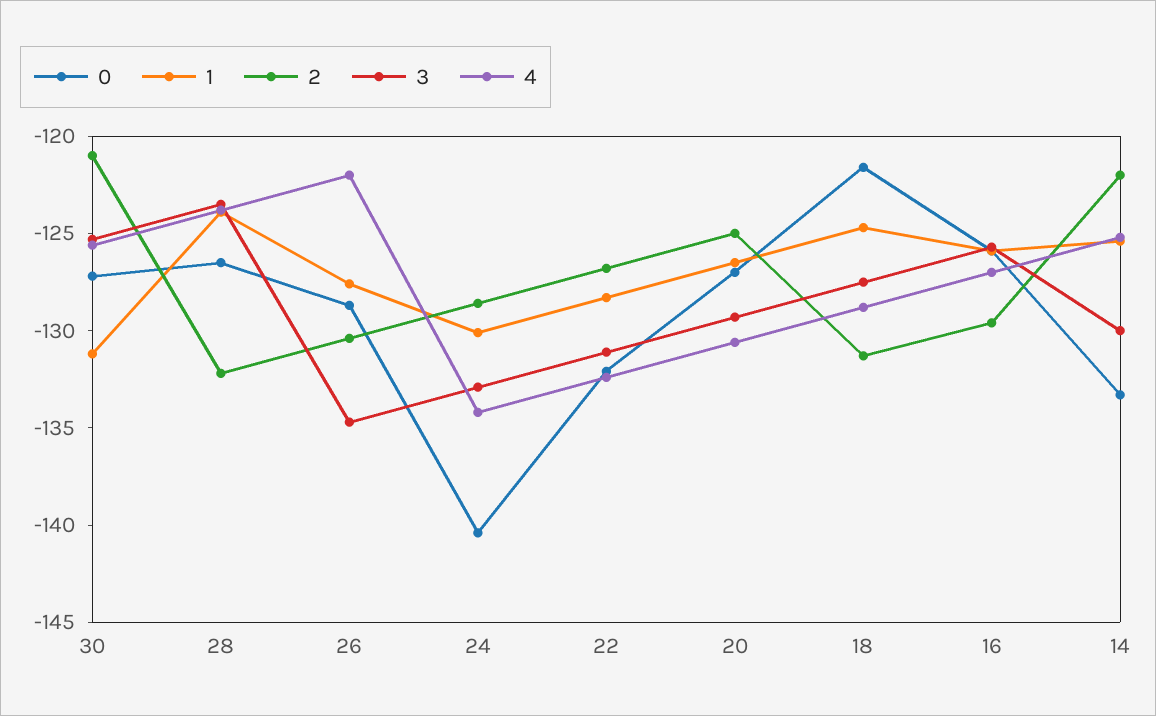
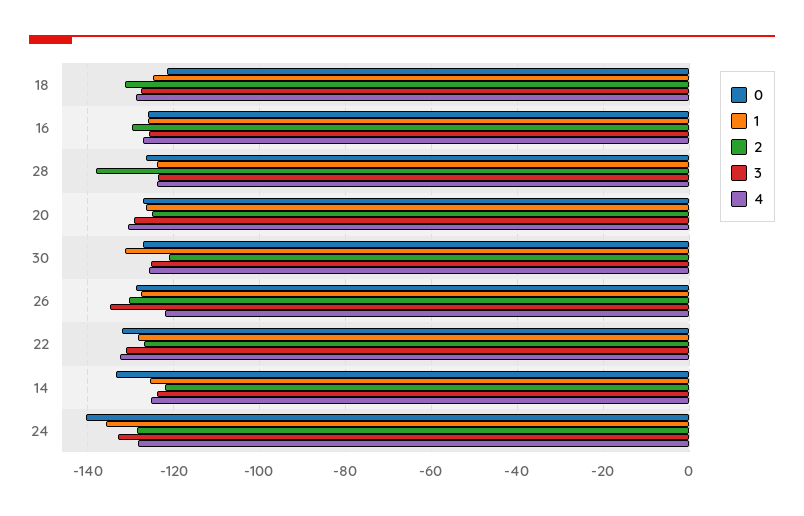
2, 28: -132 -> -138
1, 24: -130 -> -136
4, 24: -134 -> -128
3, 14: -130 -> -124

